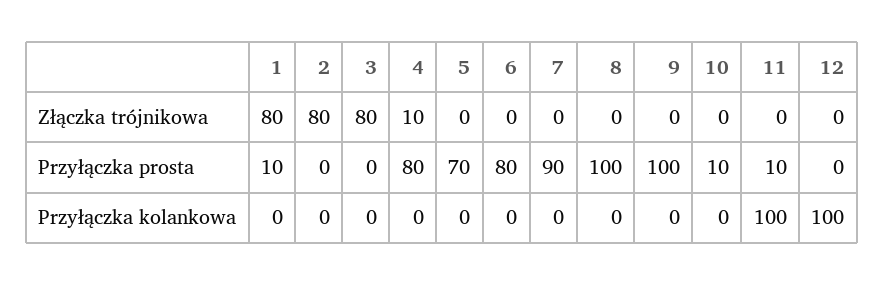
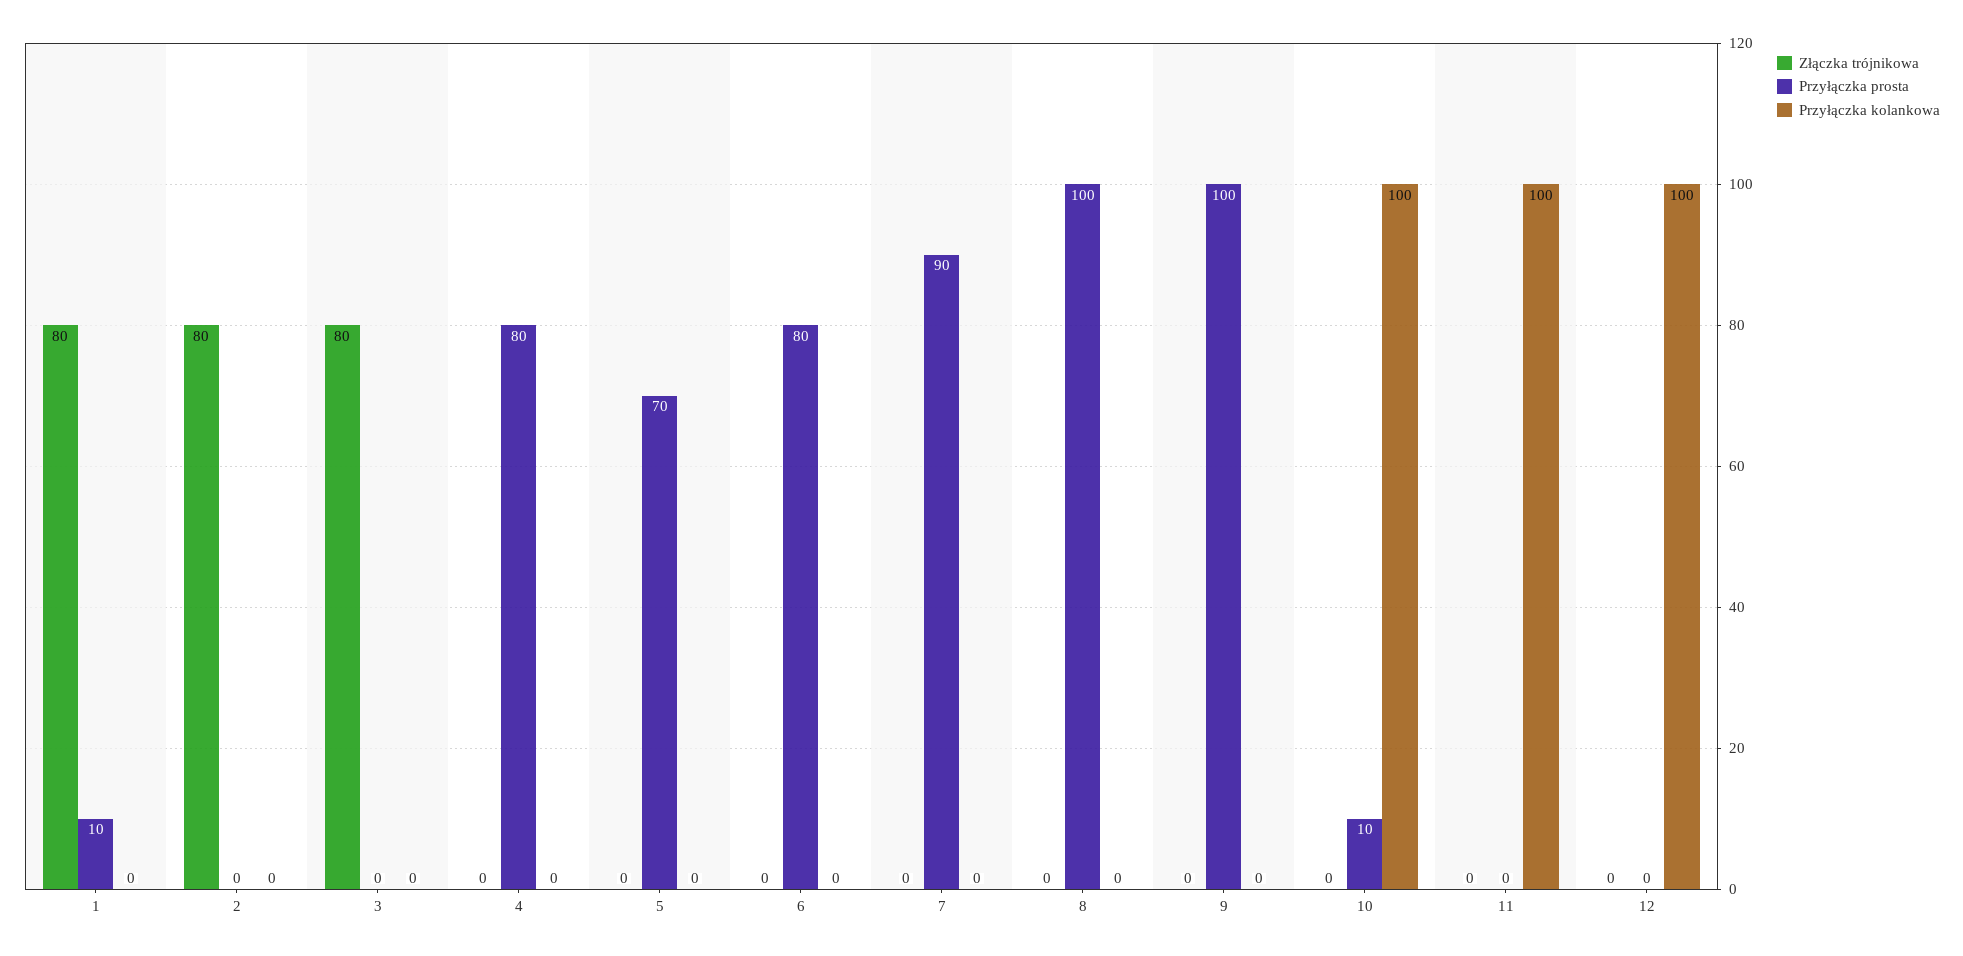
Złączka trójnikowa, 4: 10 -> 0
Przyłączka prosta, 11: 10 -> 0
Przyłączka kolankowa, 10: 0 -> 100

